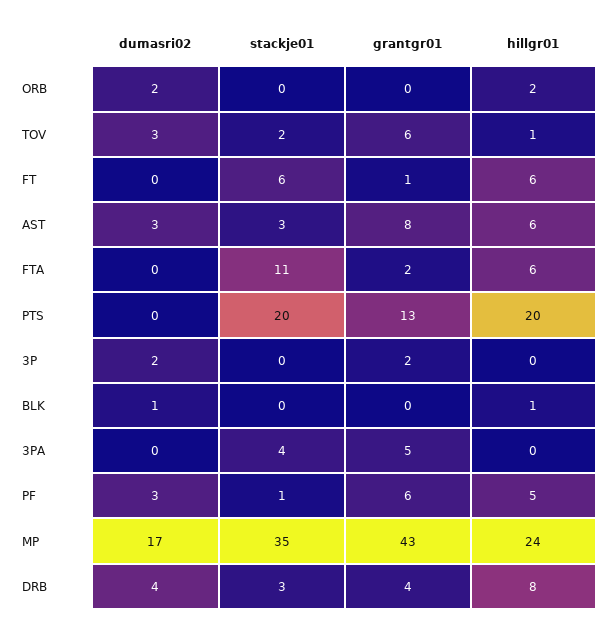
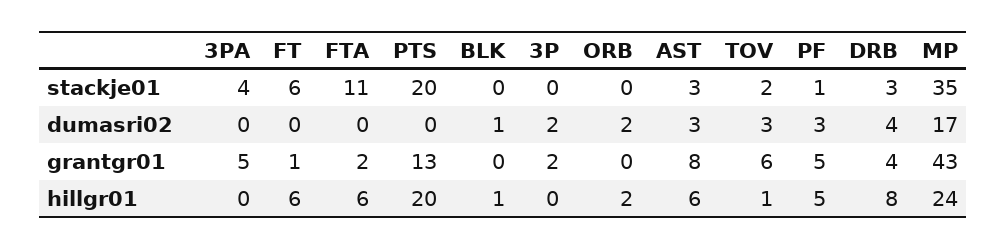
grantgr01, PF: 6 -> 5

